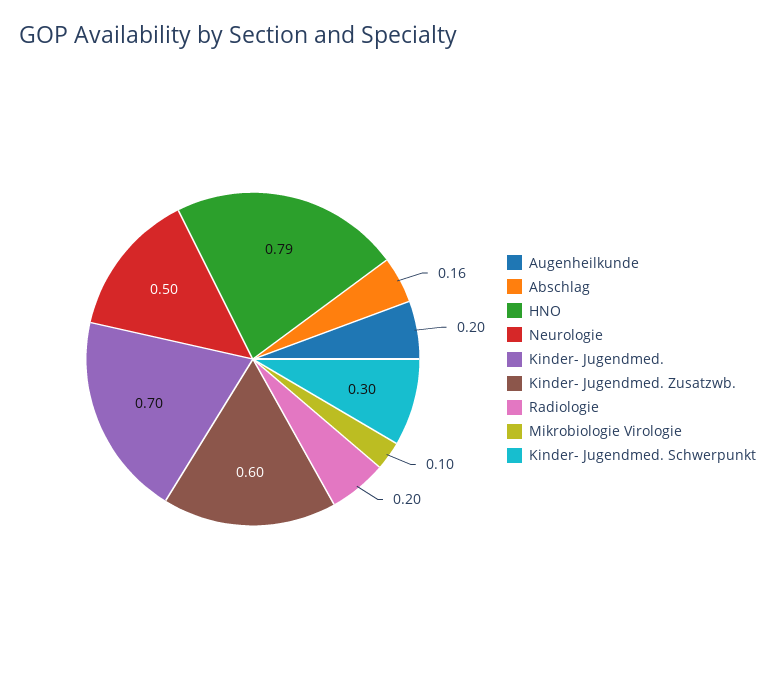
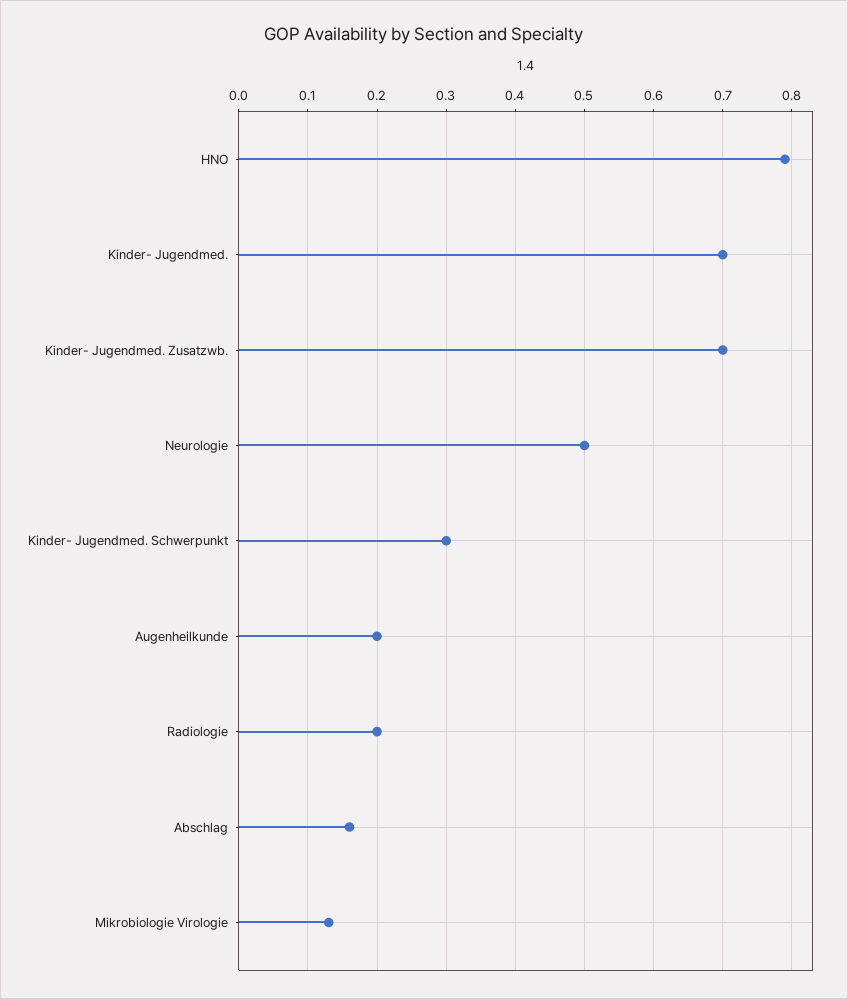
Kinder- Jugendmed. Zusatzwb.: 0.6 -> 0.7
Mikrobiologie Virologie: 0.1 -> 0.13

